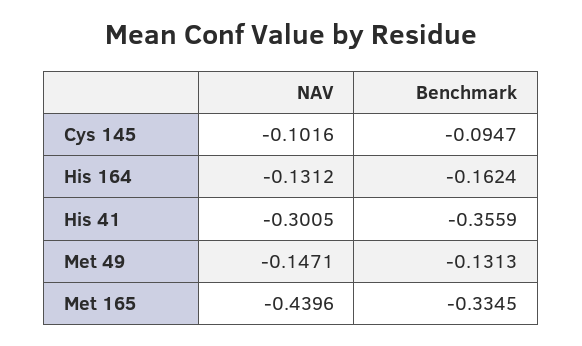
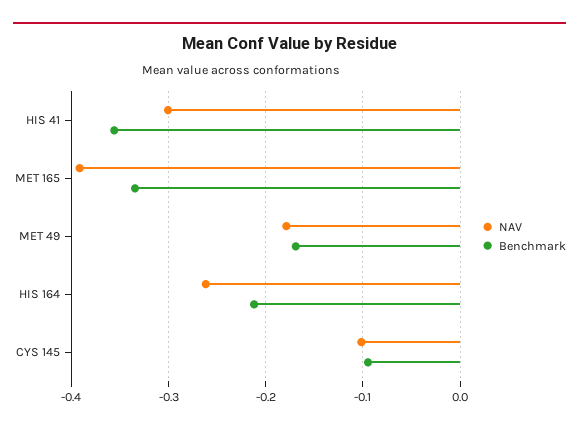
NAV, His 164: -0.1312 -> -0.26
Benchmark, His 164: -0.1624 -> -0.21
NAV, Met 49: -0.1471 -> -0.18
Benchmark, Met 49: -0.1313 -> -0.17
NAV, Met 165: -0.4396 -> -0.39

